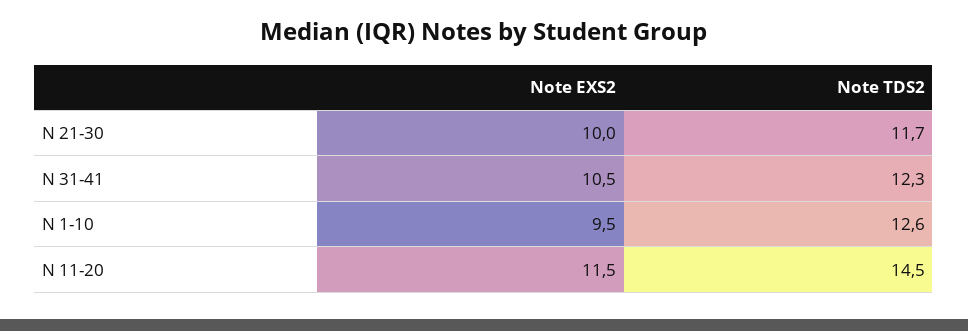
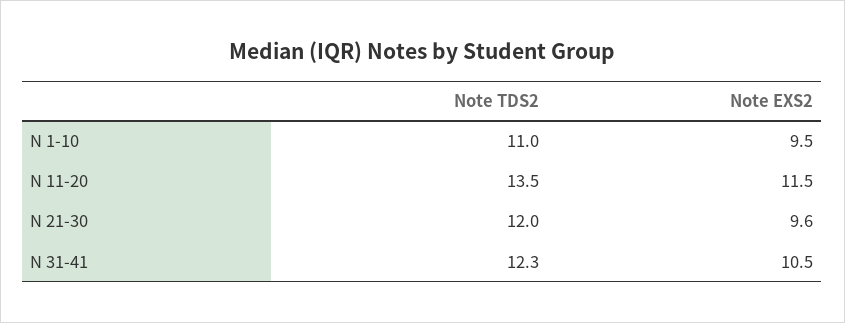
Note EXS2, N 21-30: 10 -> 9.6
Note TDS2, N 21-30: 11.7 -> 12
Note TDS2, N 1-10: 12.6 -> 11
Note TDS2, N 11-20: 14.5 -> 13.5

